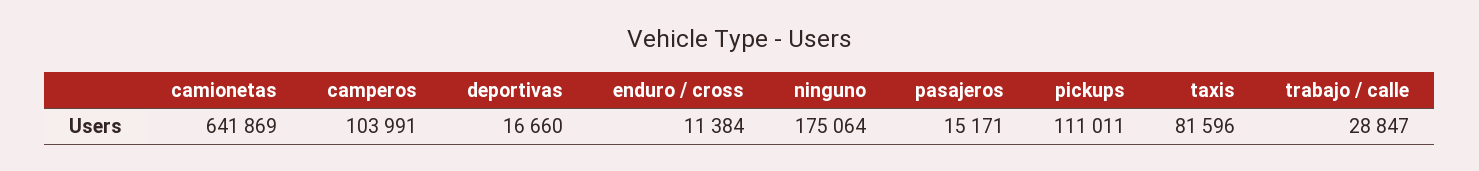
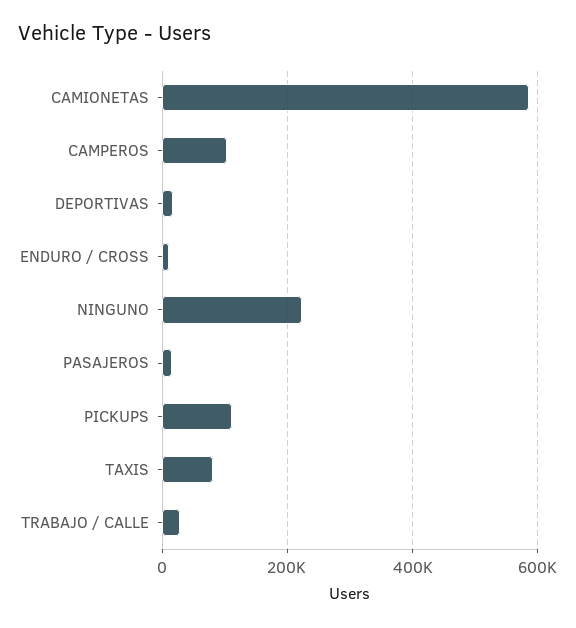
camionetas: 641869 -> 580000
ninguno: 175064 -> 220000

